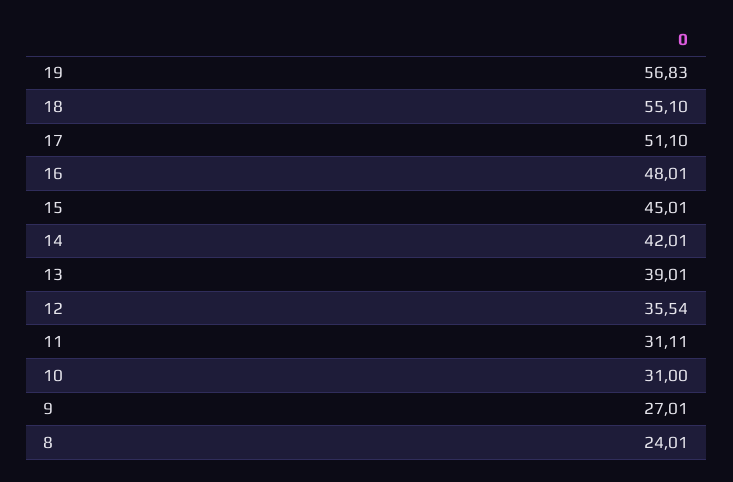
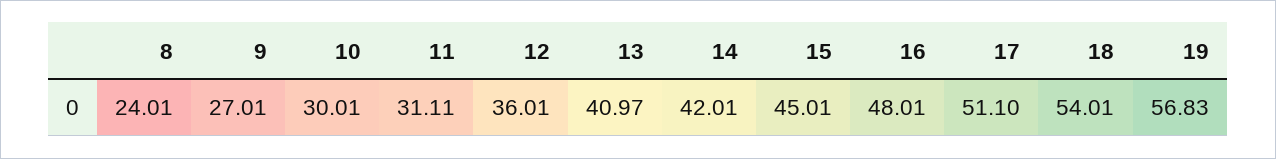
18: 55.1 -> 54.01
13: 39.01 -> 40.97
12: 35.54 -> 36.01
10: 31 -> 30.01

